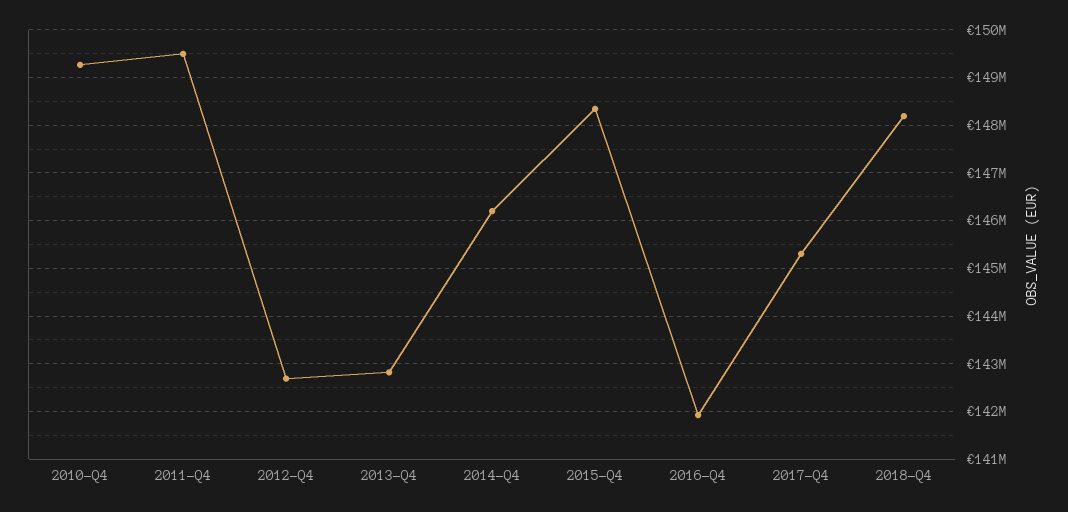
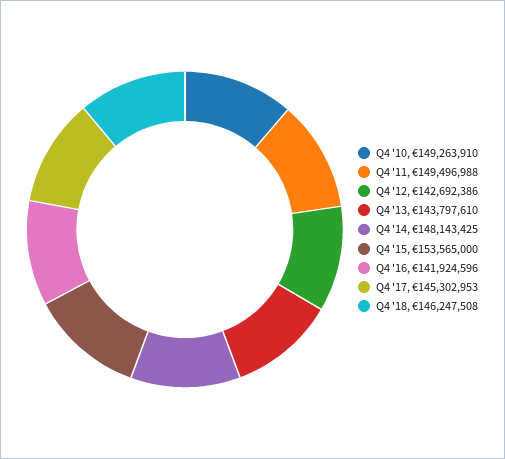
2013-Q4: 142800000 -> 143797610
2014-Q4: 146200000 -> 148143425
2015-Q4: 148400000 -> 153565000
2018-Q4: 148200000 -> 146247508

